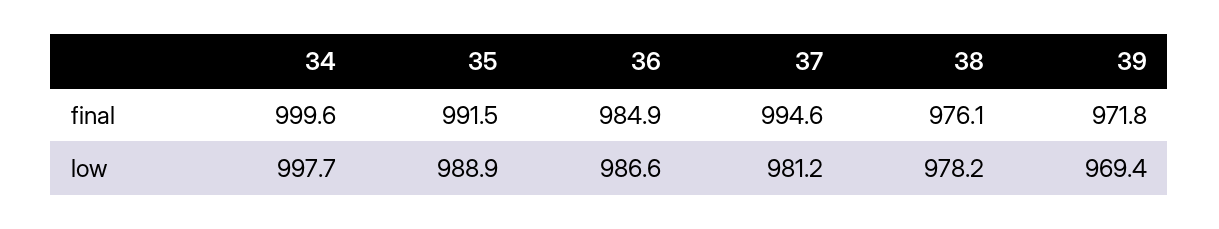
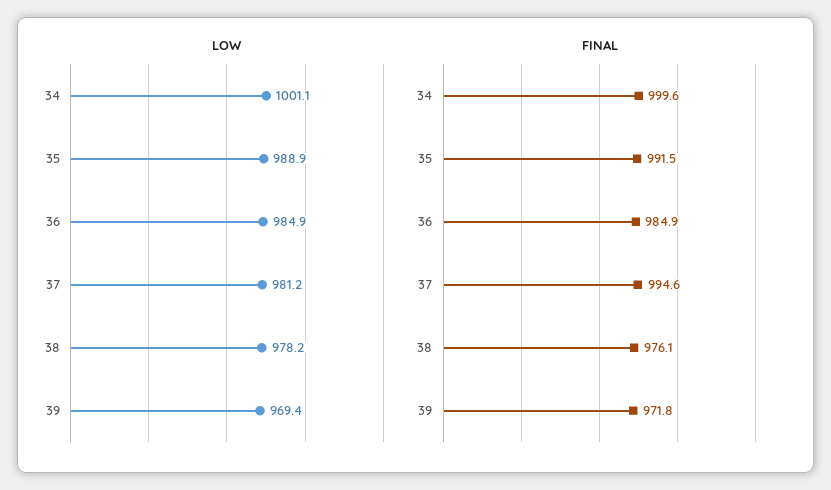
low, 34: 997.7 -> 1001.1
low, 36: 986.6 -> 984.9

